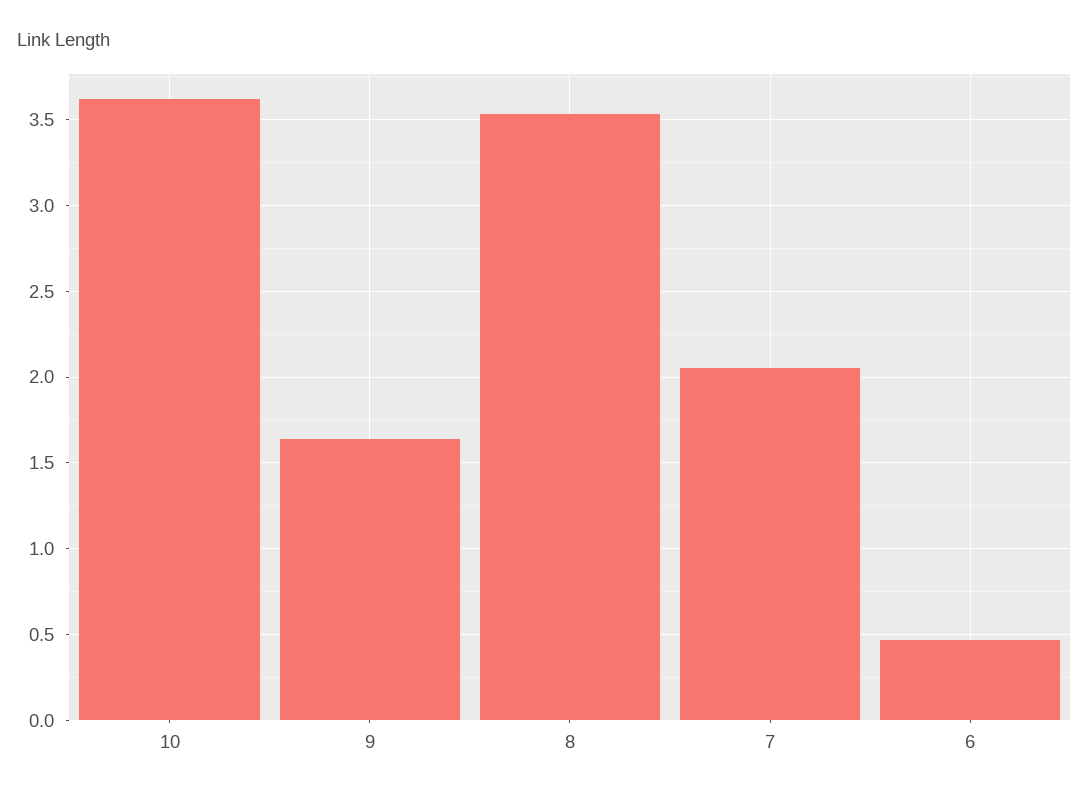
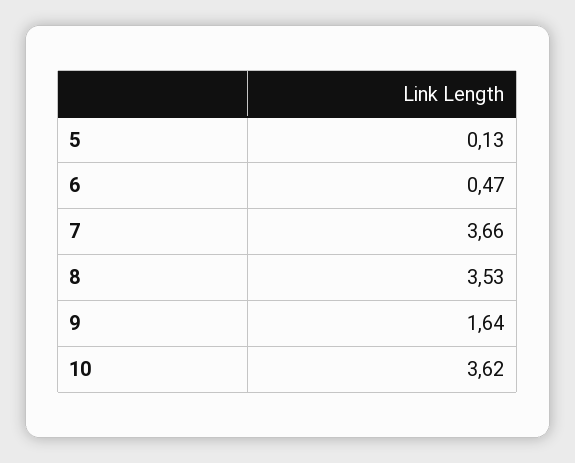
7: 2.05 -> 3.66
5: none -> 0.13

